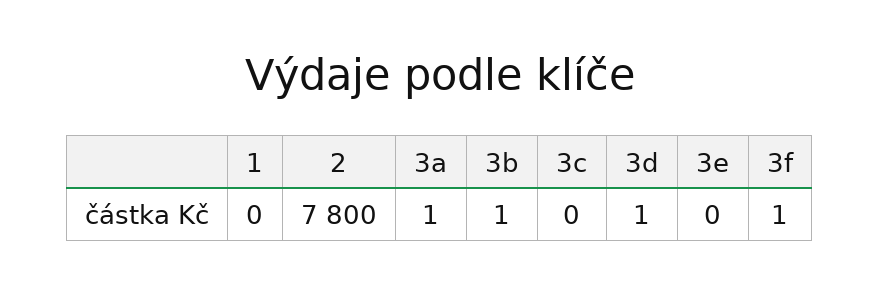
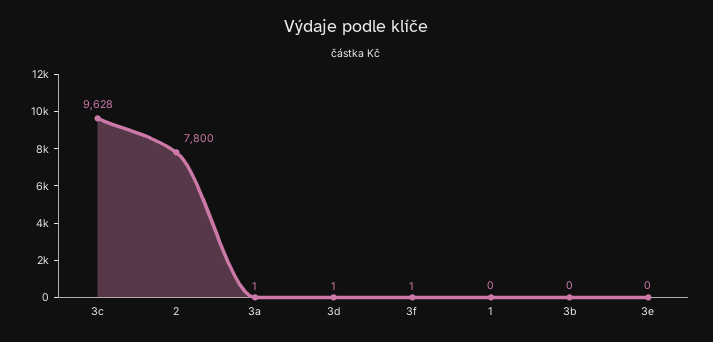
3b: 1 -> 0
3c: 0 -> 9628

